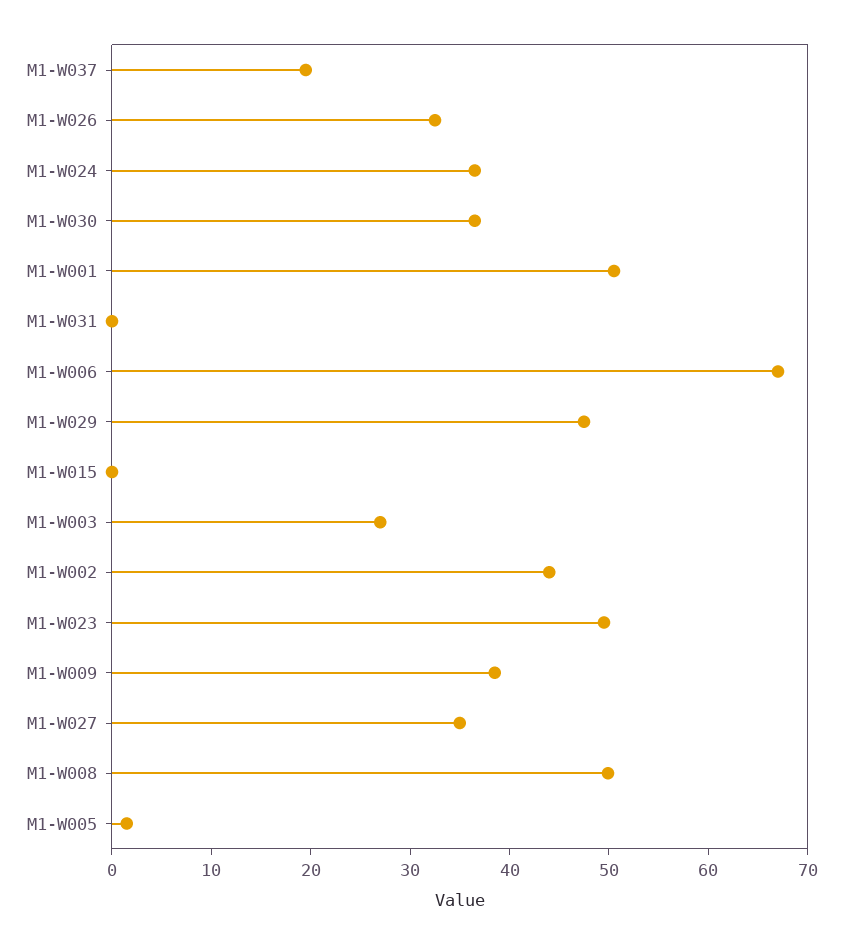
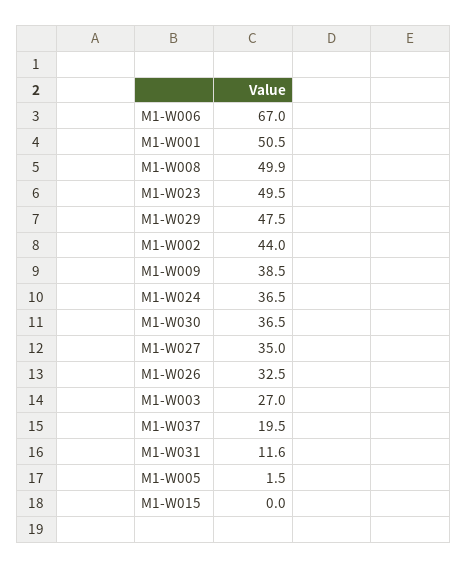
M1-W031: 0 -> 11.6

